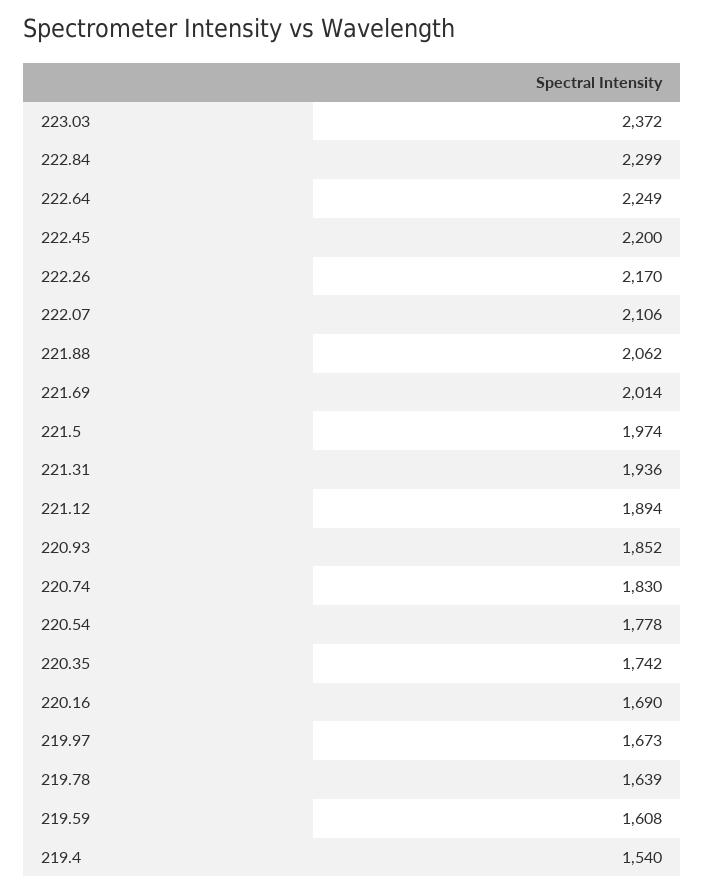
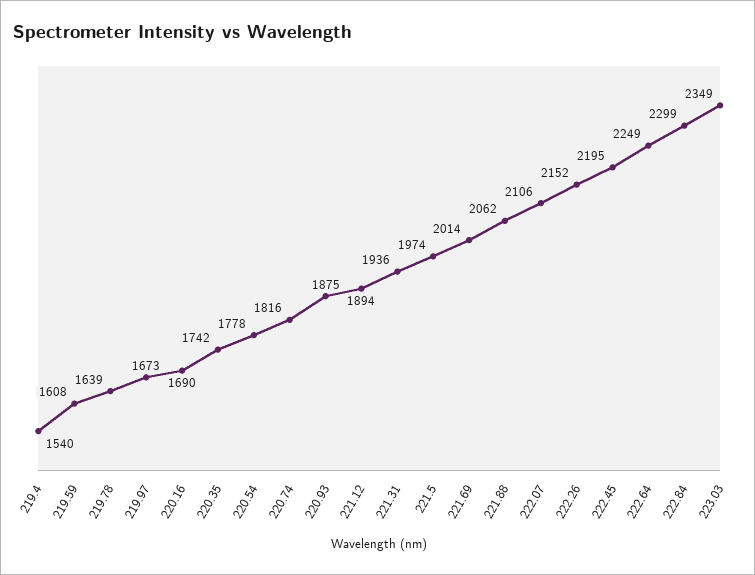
223.03: 2372 -> 2349
222.45: 2200 -> 2195
222.26: 2170 -> 2152
220.93: 1852 -> 1875
220.74: 1830 -> 1816

